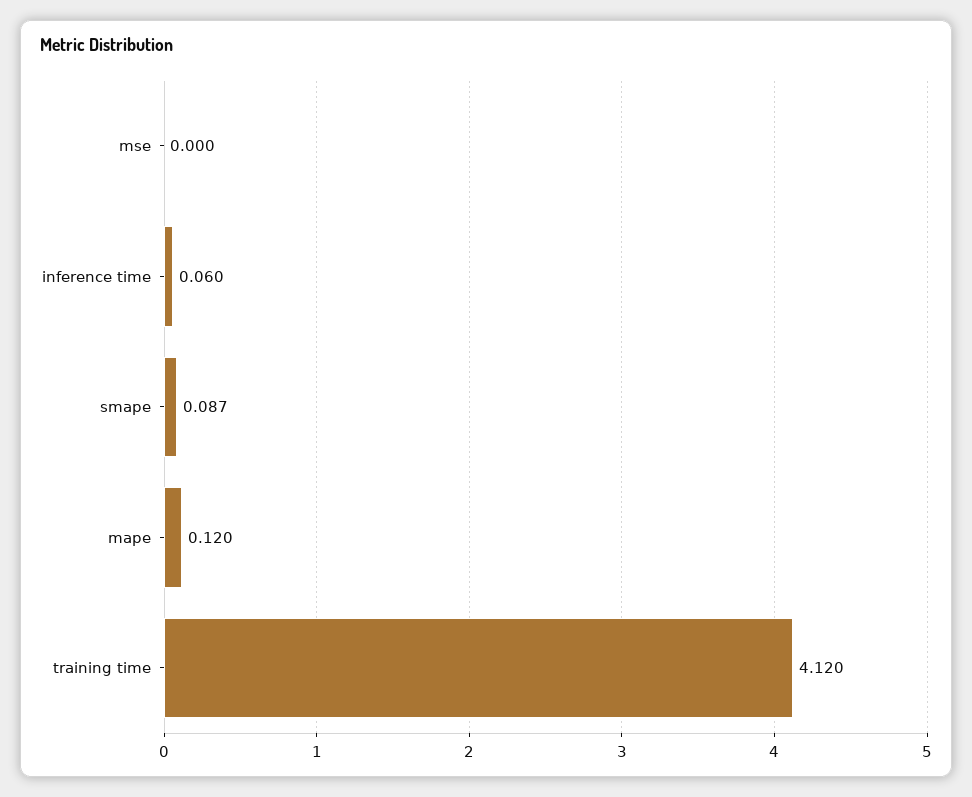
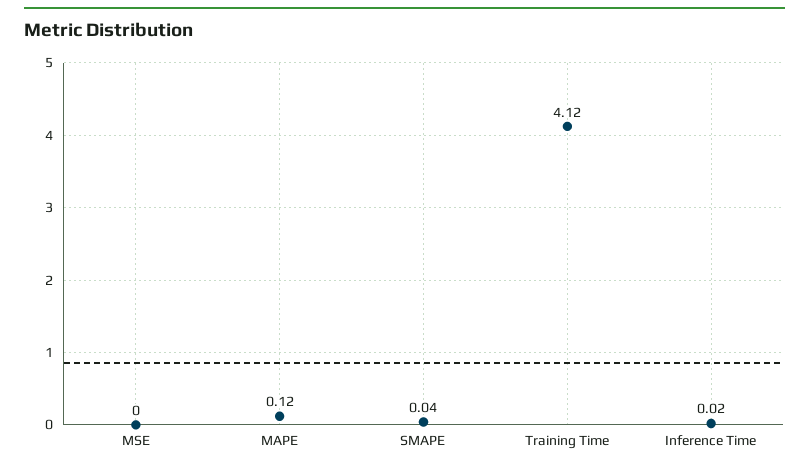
inference time: 0.06 -> 0.02
smape: 0.087 -> 0.04

